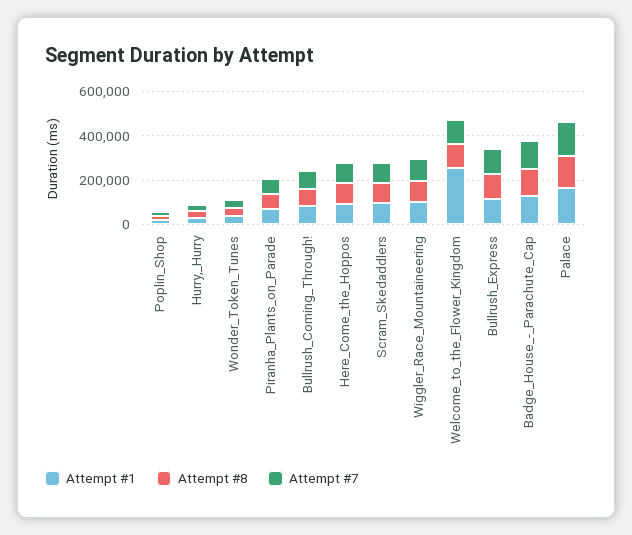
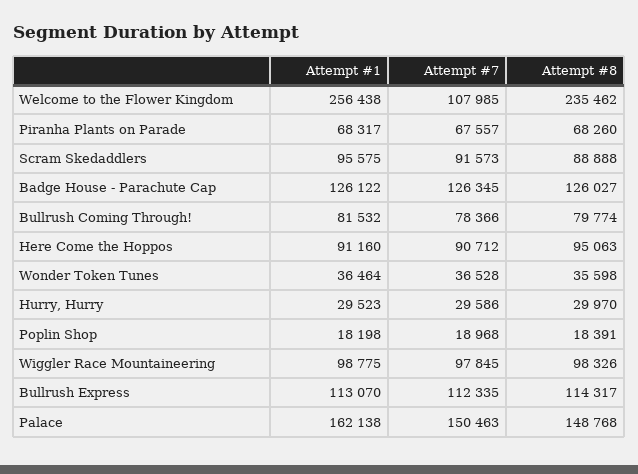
Attempt #8, Welcome_to_the_Flower_Kingdom: 100000 -> 235462

